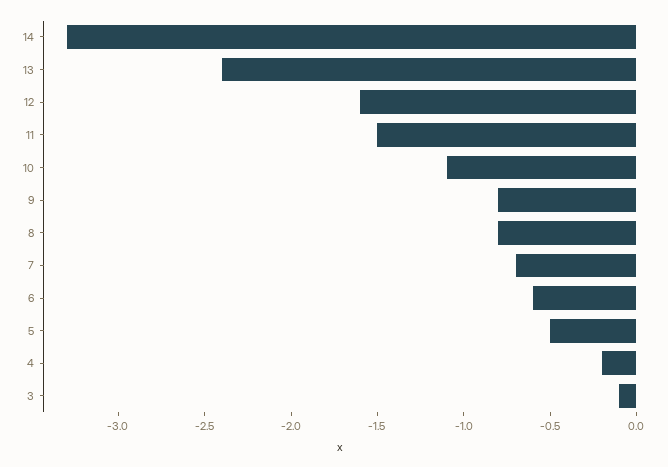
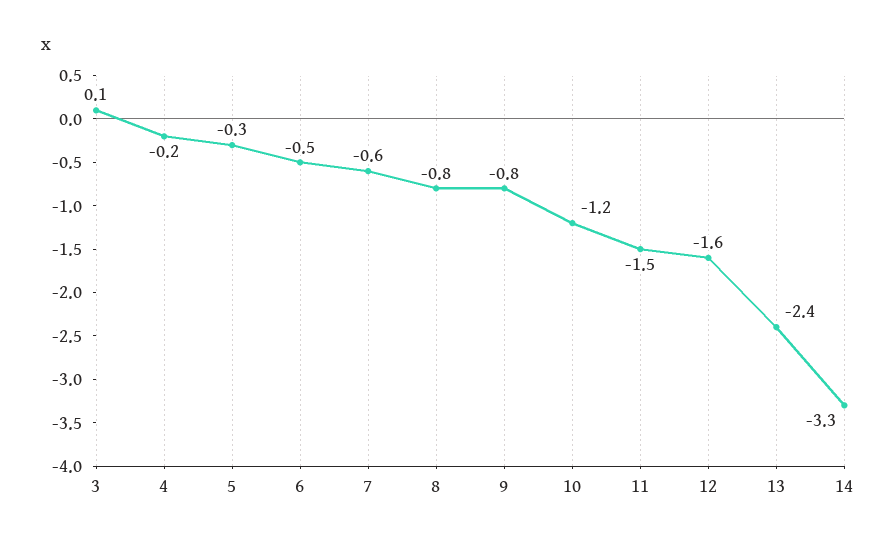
10: -1.1 -> -1.2
7: -0.7 -> -0.6
6: -0.6 -> -0.5
5: -0.5 -> -0.3
3: -0.1 -> 0.1

